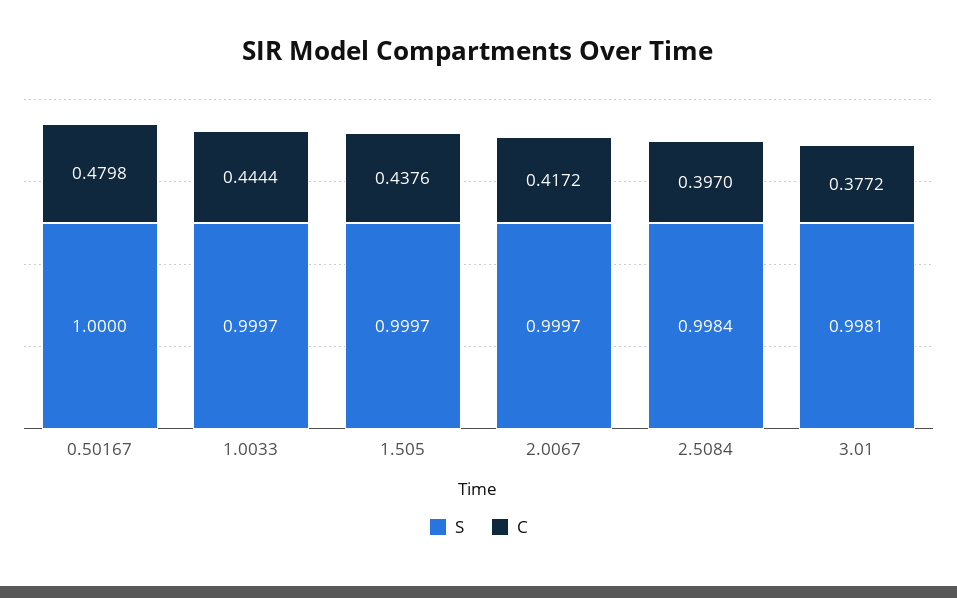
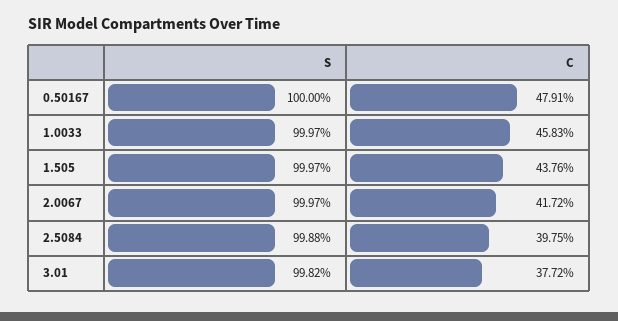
C, 0.50167: 0.4798 -> 0.4791
C, 1.0033: 0.4444 -> 0.4583
S, 2.5084: 0.9984 -> 0.9988
C, 2.5084: 0.397 -> 0.3975
S, 3.01: 0.9981 -> 0.9982

